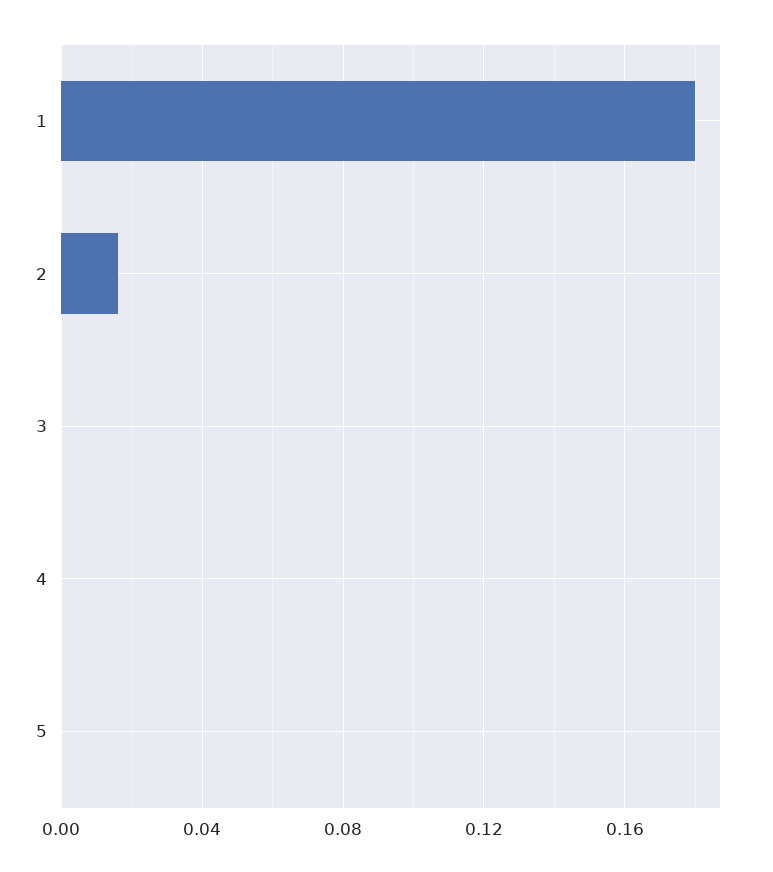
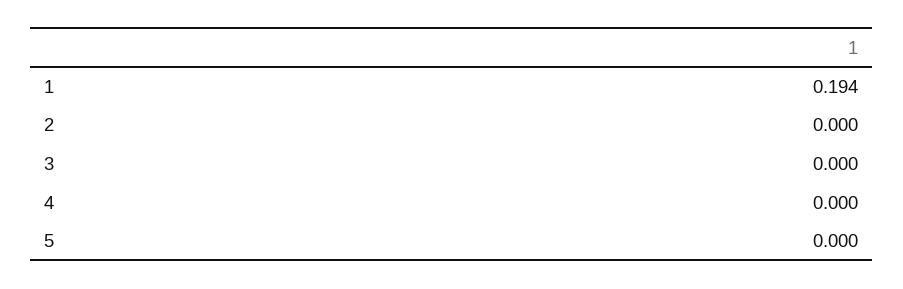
1: 0.18 -> 0.194
2: 0.015 -> 0

